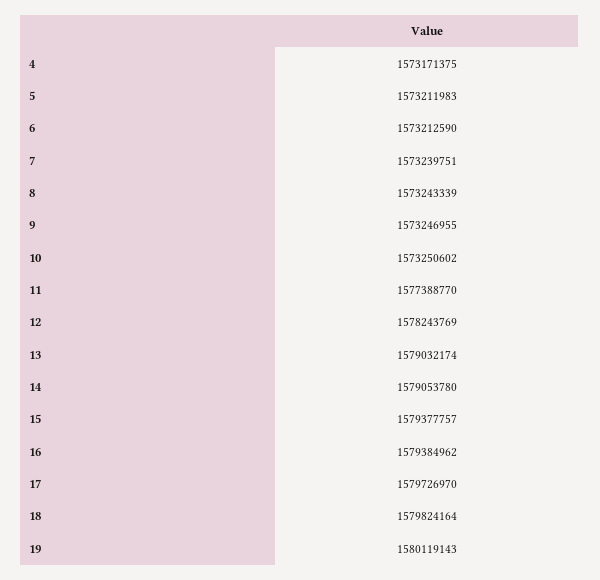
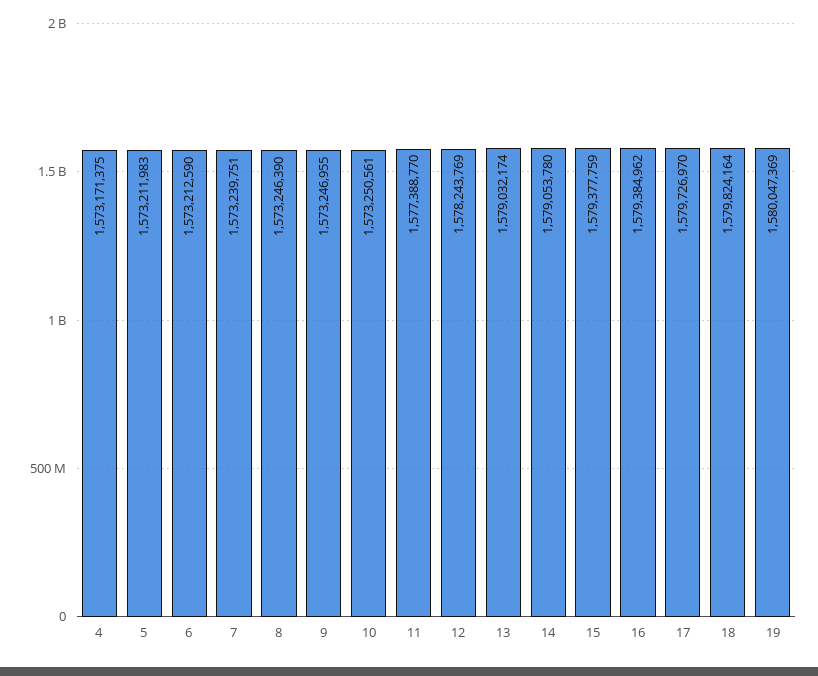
8: 1573243339 -> 1573246390
10: 1573250602 -> 1573250561
15: 1579377757 -> 1579377759
19: 1580119143 -> 1580047369

